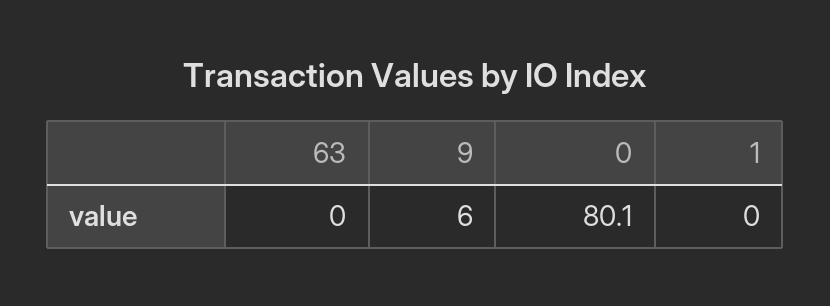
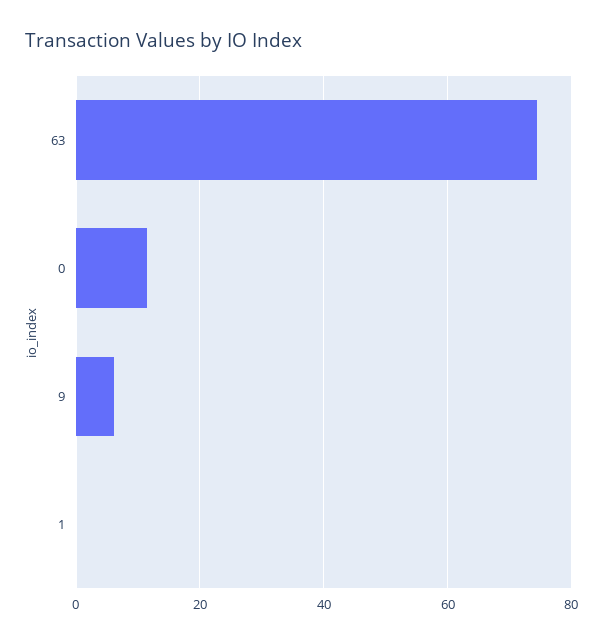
63: 0 -> 74
0: 80.1 -> 12

